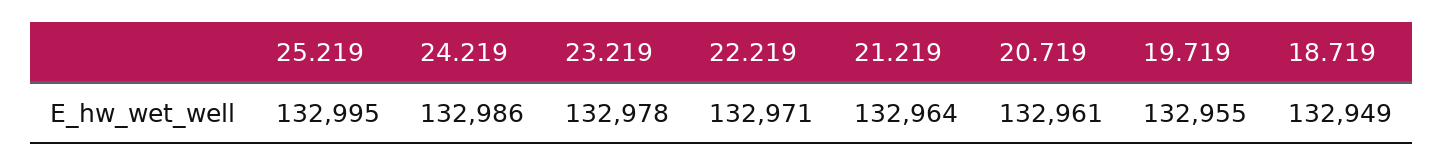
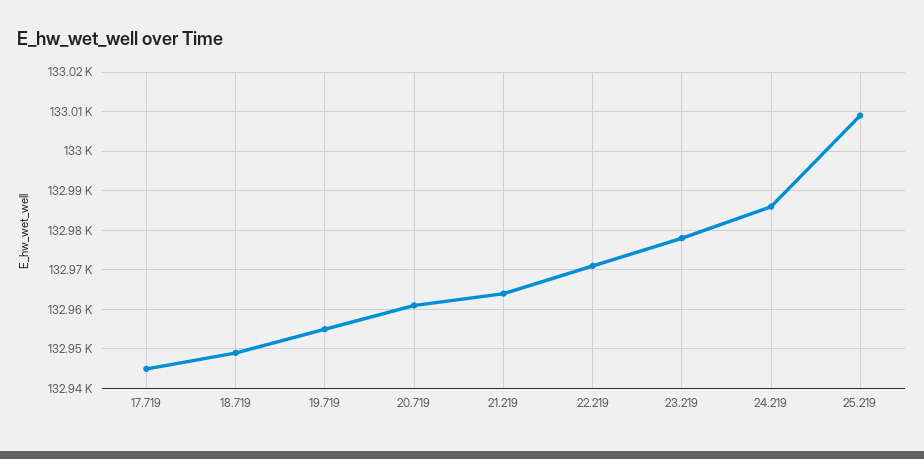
25.219: 132995 -> 133010
17.719: none -> 132945

